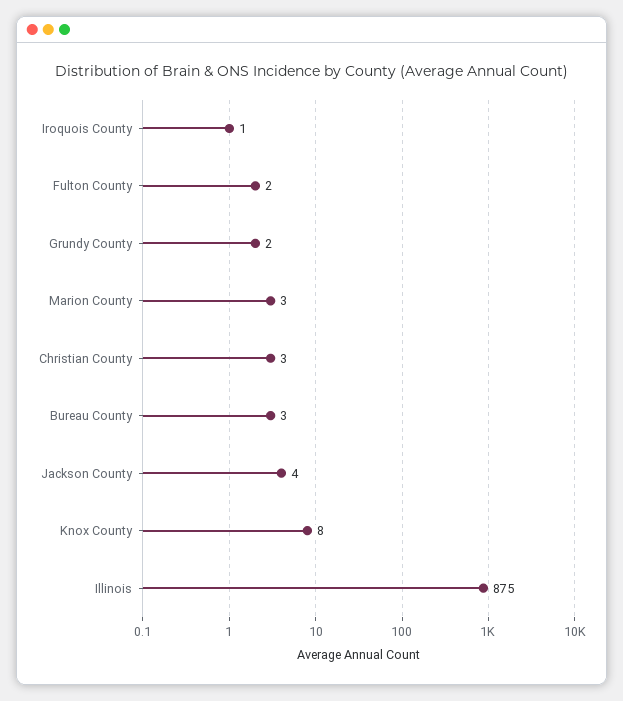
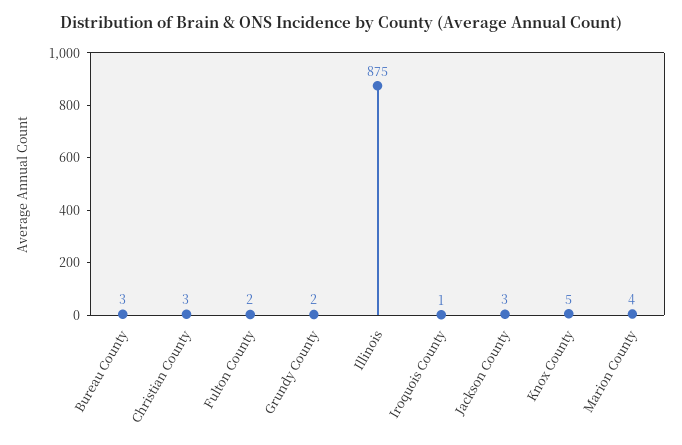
Marion County: 3 -> 4
Jackson County: 4 -> 3
Knox County: 8 -> 5

